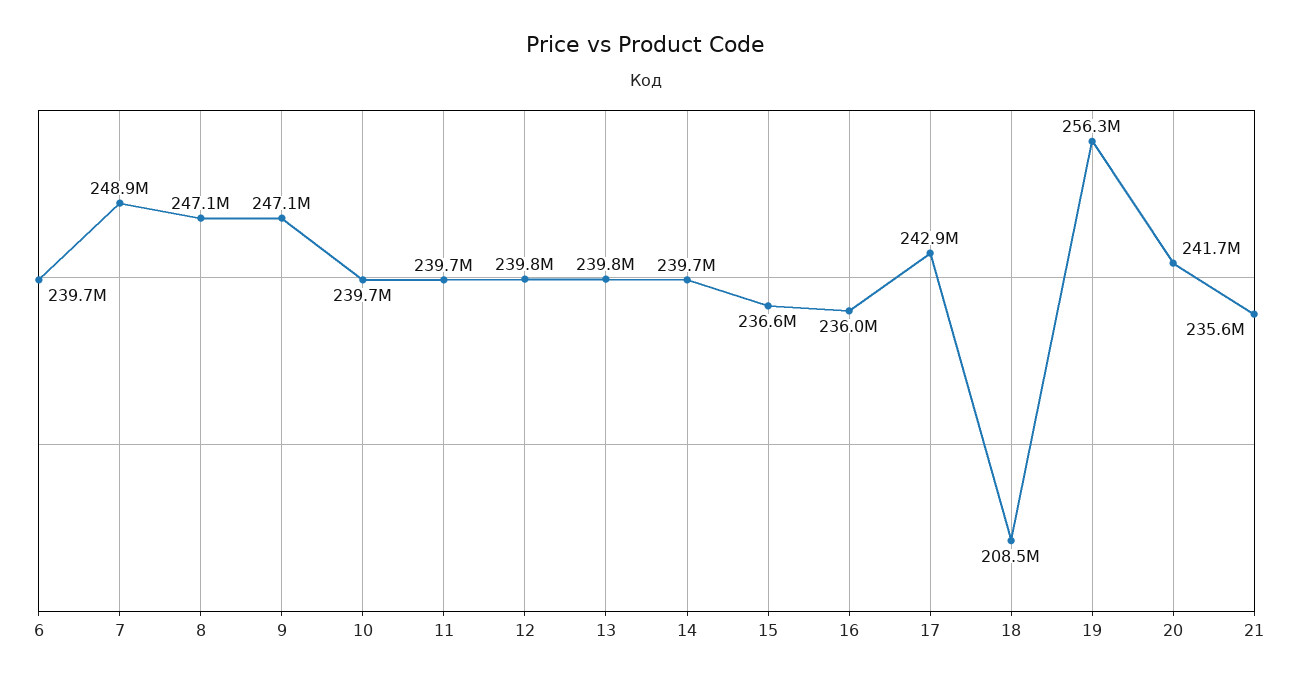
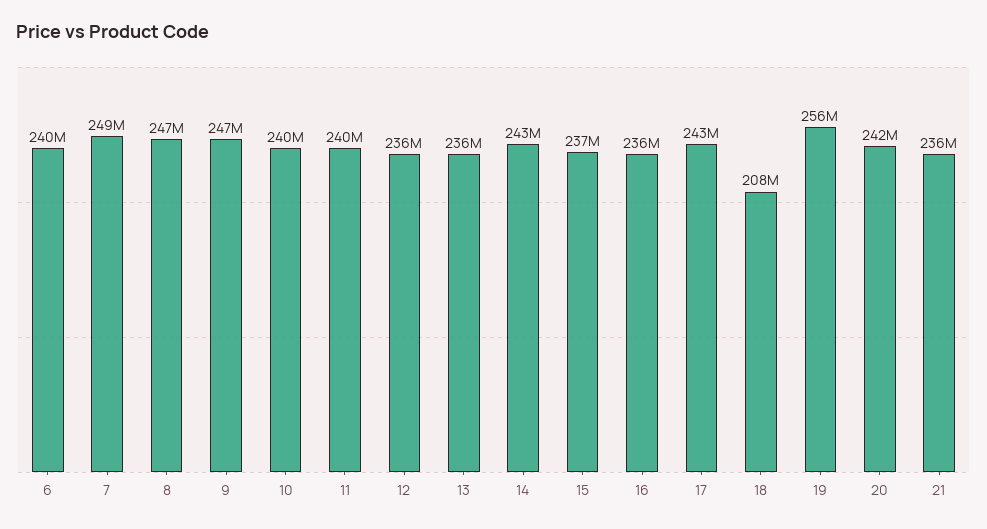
12: 239800000 -> 236000000
13: 239800000 -> 236000000
14: 239700000 -> 243000000

